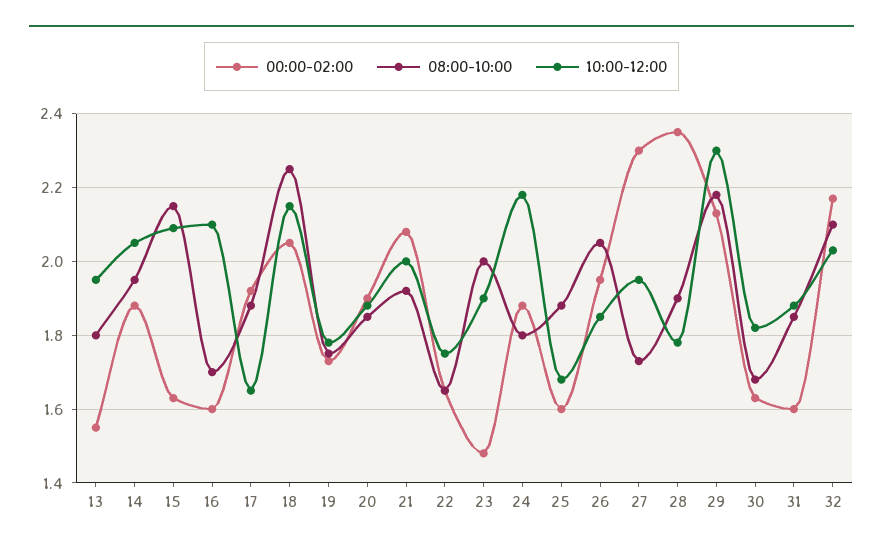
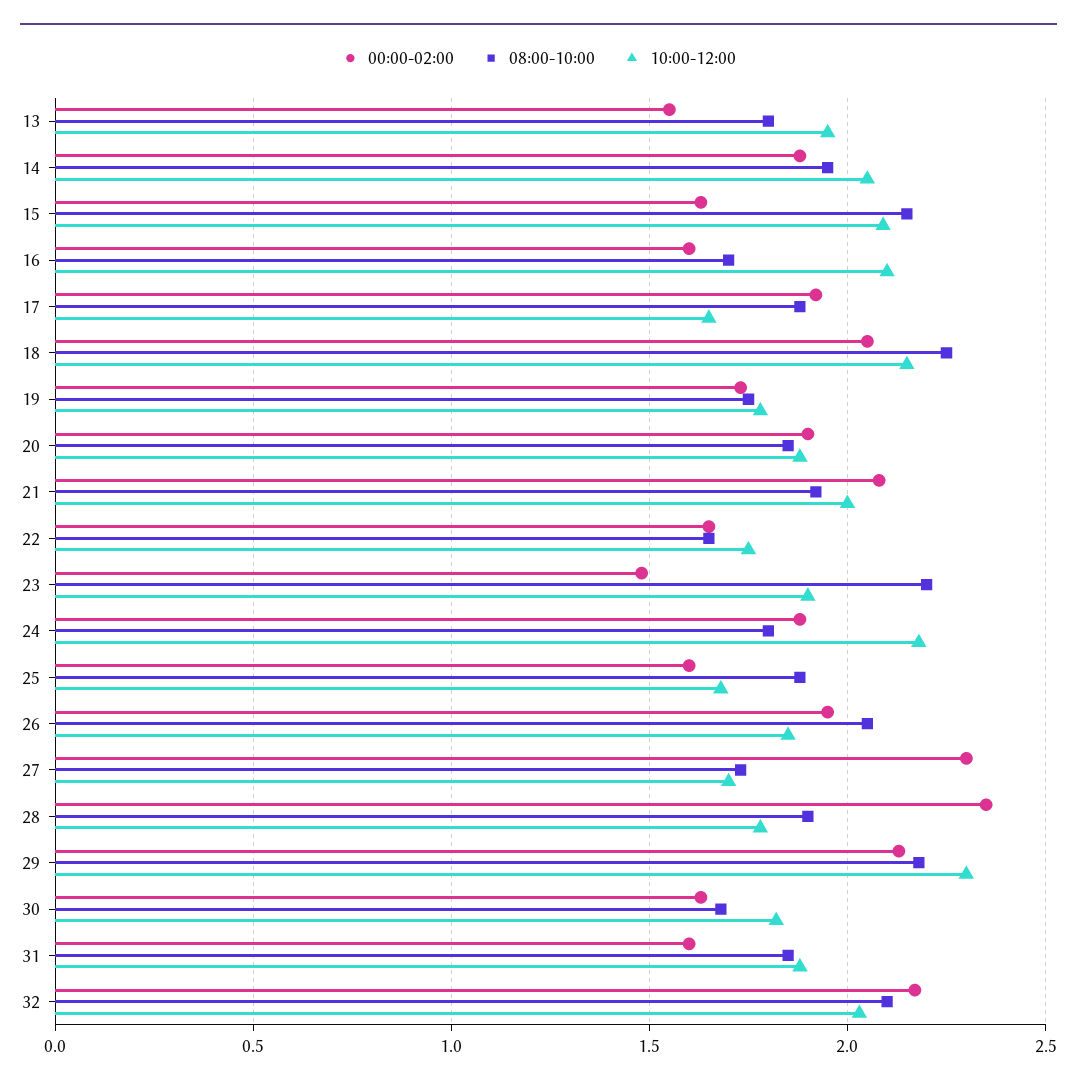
08:00-10:00, 23: 2 -> 2.2
10:00-12:00, 27: 1.95 -> 1.7

